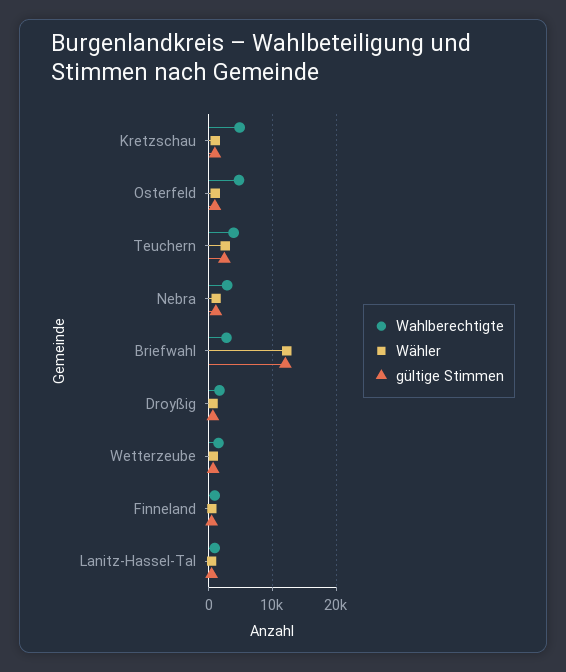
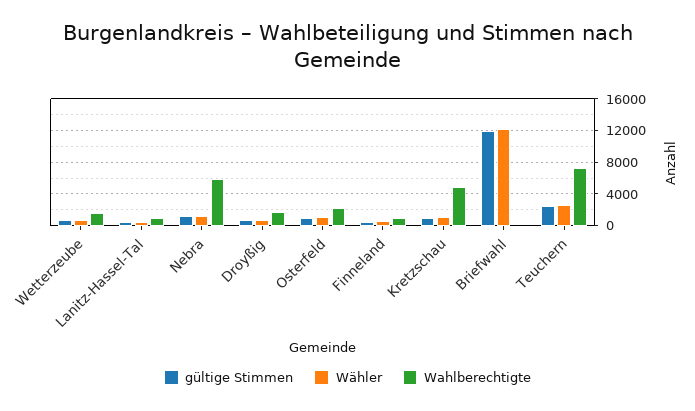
Wahlberechtigte, Osterfeld: 5000 -> 2000
Wahlberechtigte, Teuchern: 4000 -> 7000
Wahlberechtigte, Nebra: 3000 -> 6000
Wahlberechtigte, Briefwahl: 3000 -> 0

